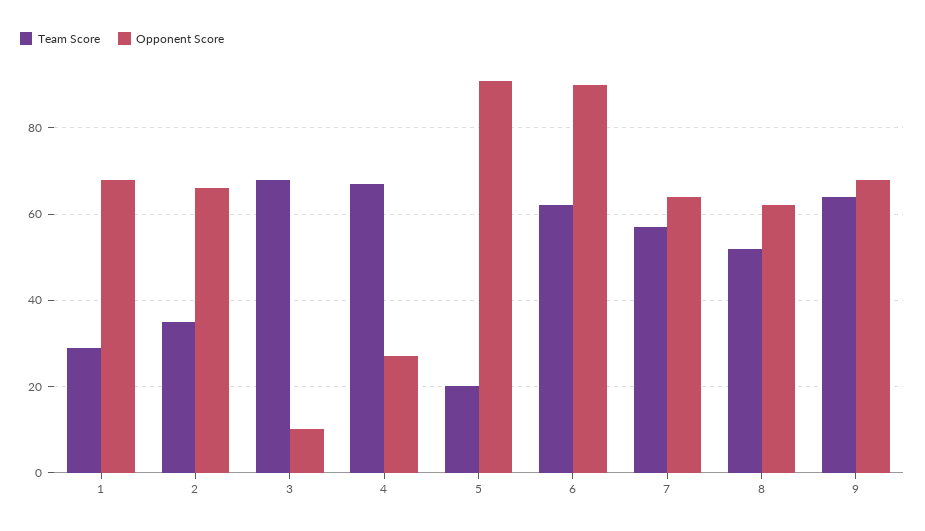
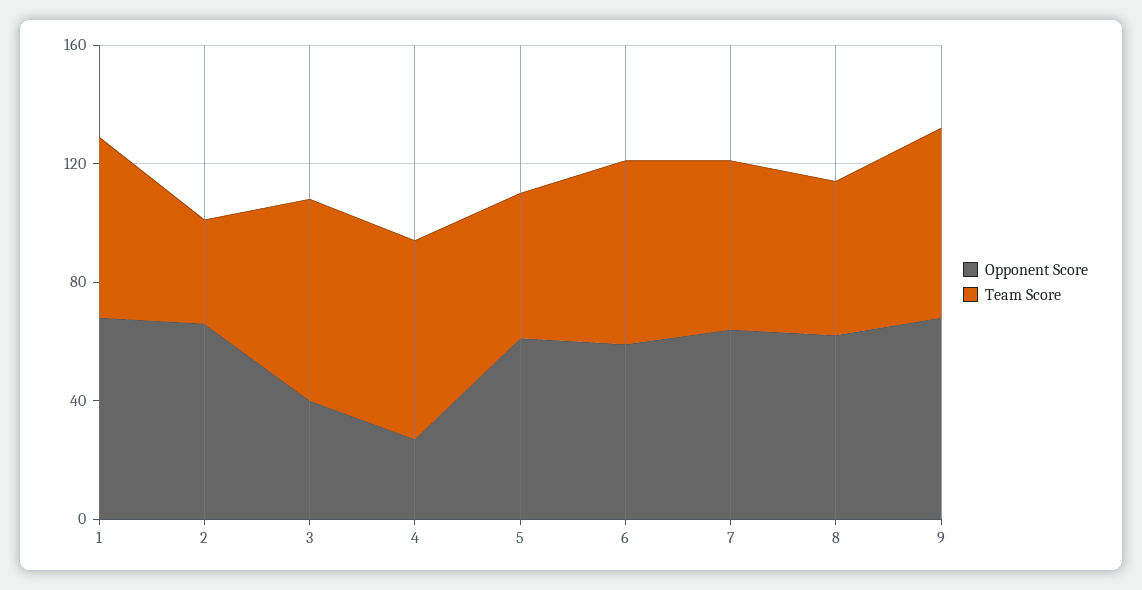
Team Score, 1: 30 -> 60
Opponent Score, 3: 10 -> 40
Team Score, 5: 20 -> 50
Opponent Score, 5: 90 -> 60
Opponent Score, 6: 90 -> 60

